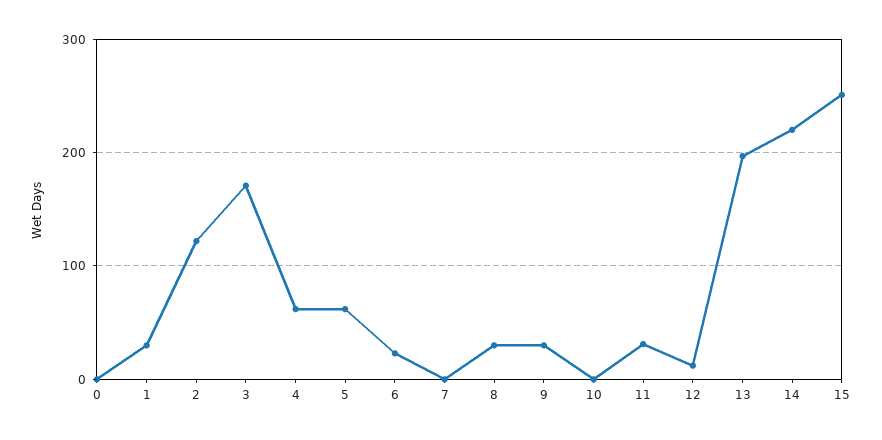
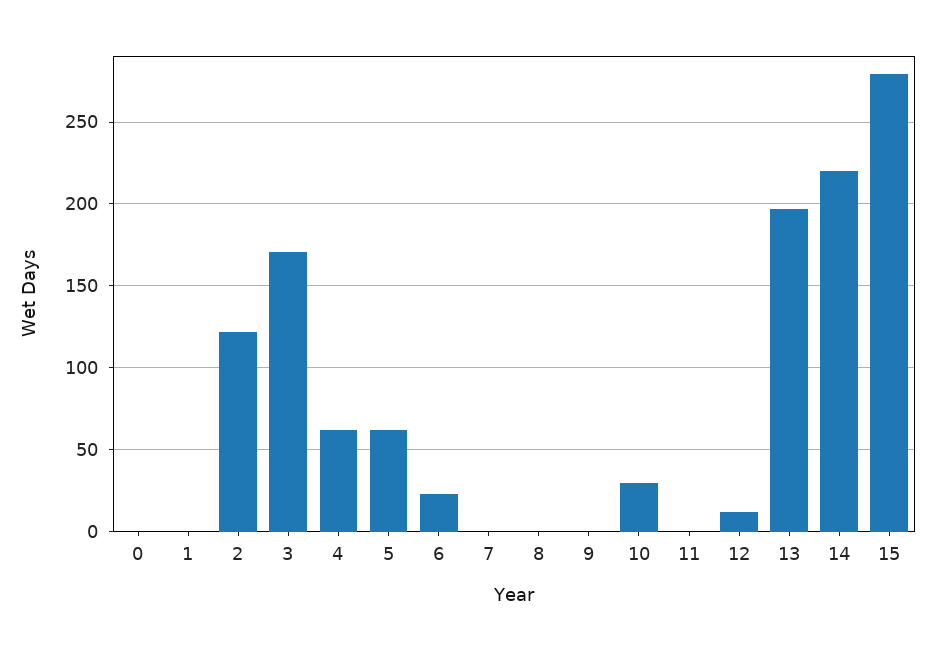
1: 30 -> 0
8: 30 -> 0
9: 30 -> 0
10: 0 -> 30
11: 30 -> 0
15: 250 -> 280

